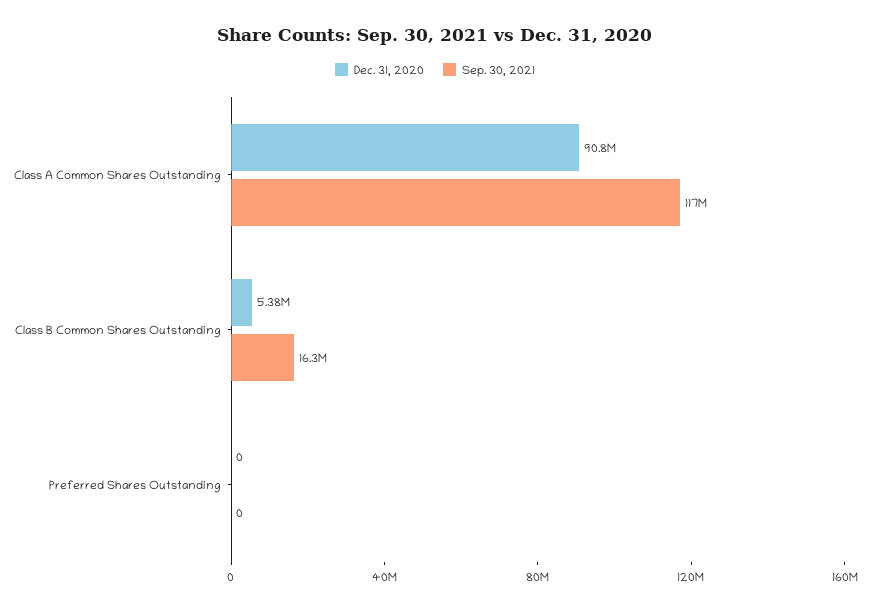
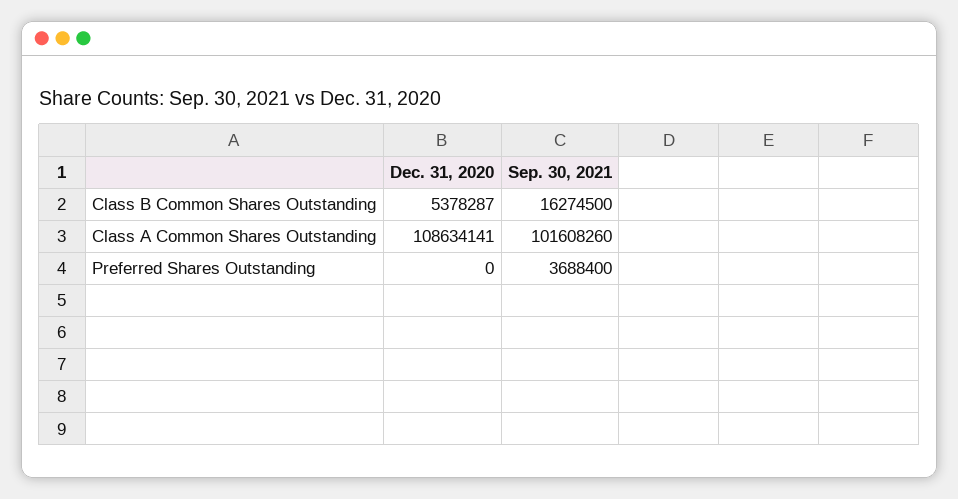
Dec. 31, 2020, Class A Common Shares Outstanding: 90800000 -> 108634141
Sep. 30, 2021, Class A Common Shares Outstanding: 117000000 -> 101608260
Sep. 30, 2021, Preferred Shares Outstanding: 0 -> 3688400

